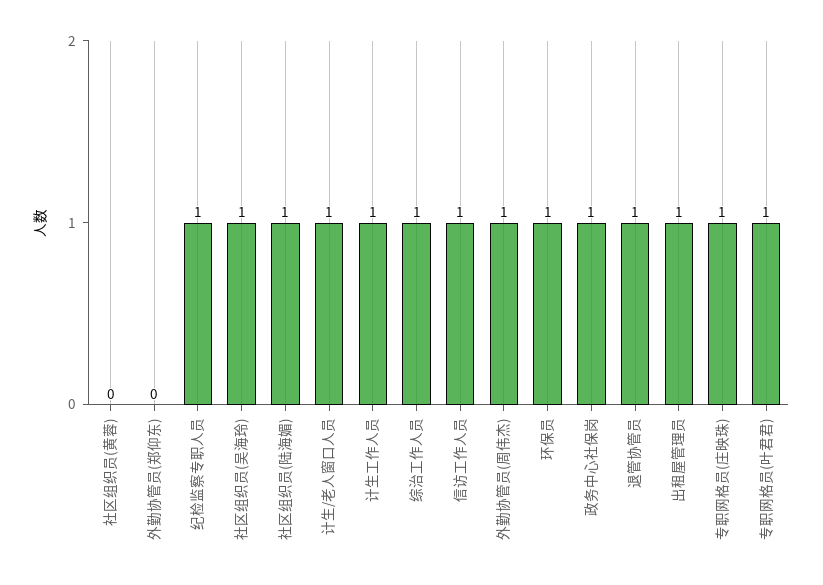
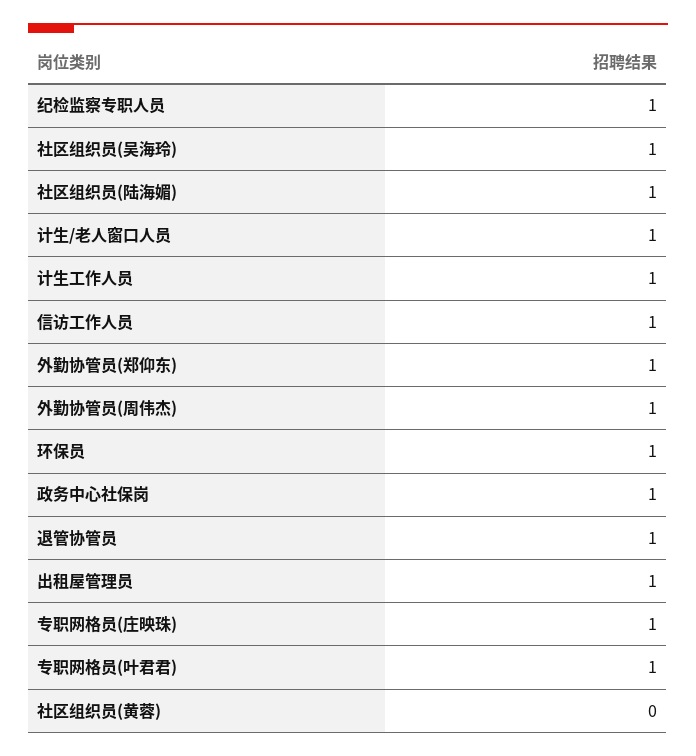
外勤协管员(郑仰东): 0 -> 1
综治工作人员: 1 -> none

